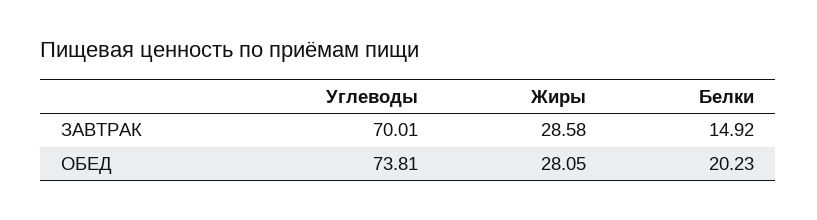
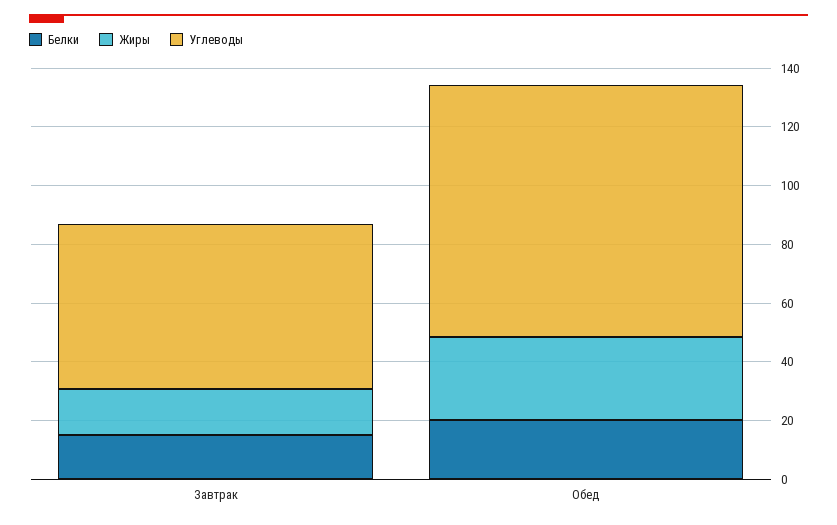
Углеводы, ЗАВТРАК: 70.01 -> 55
Жиры, ЗАВТРАК: 28.58 -> 15
Углеводы, ОБЕД: 73.81 -> 85

